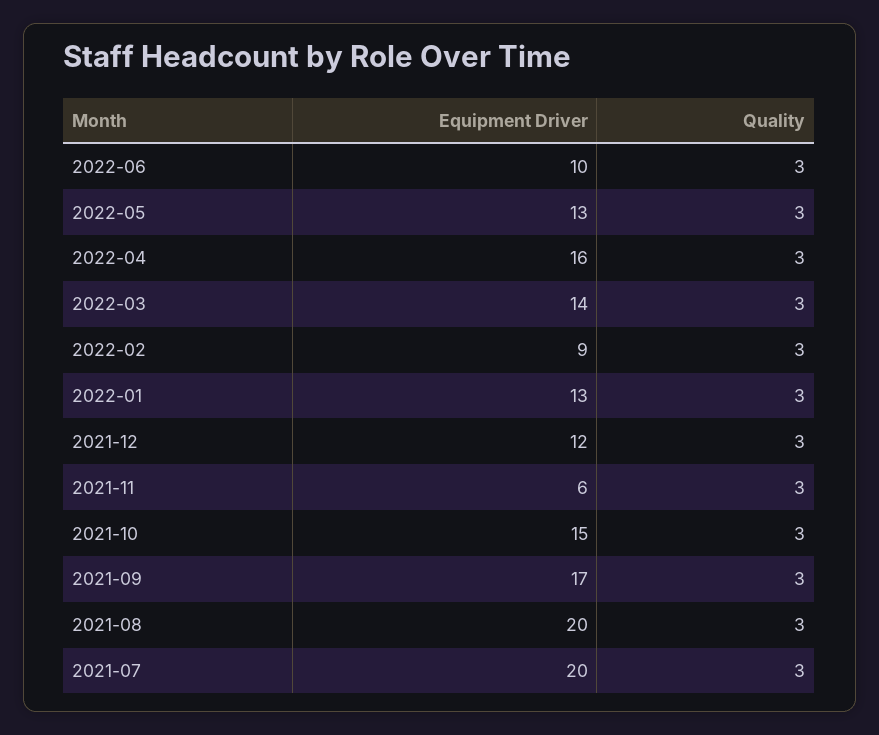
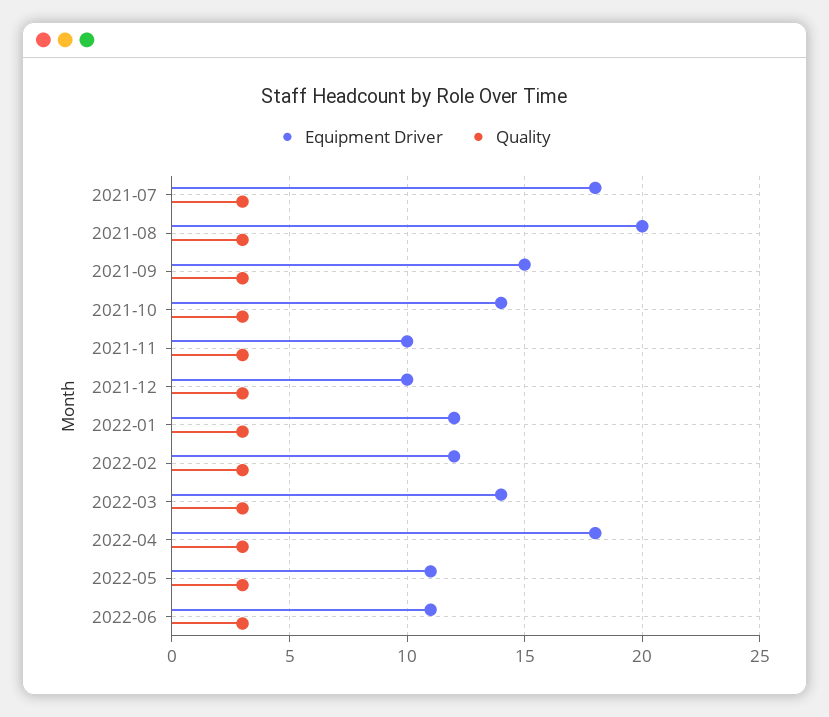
Equipment Driver, 2022-06: 10 -> 11
Equipment Driver, 2022-05: 13 -> 11
Equipment Driver, 2022-04: 16 -> 18
Equipment Driver, 2022-02: 9 -> 12
Equipment Driver, 2022-01: 13 -> 12
Equipment Driver, 2021-12: 12 -> 10
Equipment Driver, 2021-11: 6 -> 10
Equipment Driver, 2021-10: 15 -> 14
Equipment Driver, 2021-09: 17 -> 15
Equipment Driver, 2021-07: 20 -> 18

